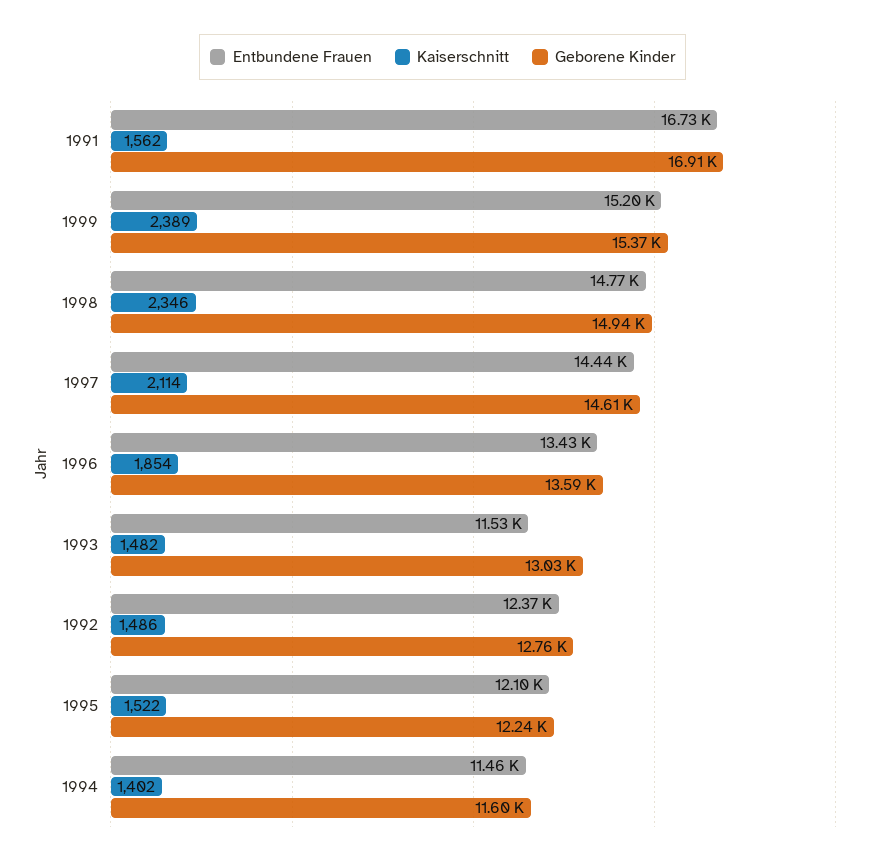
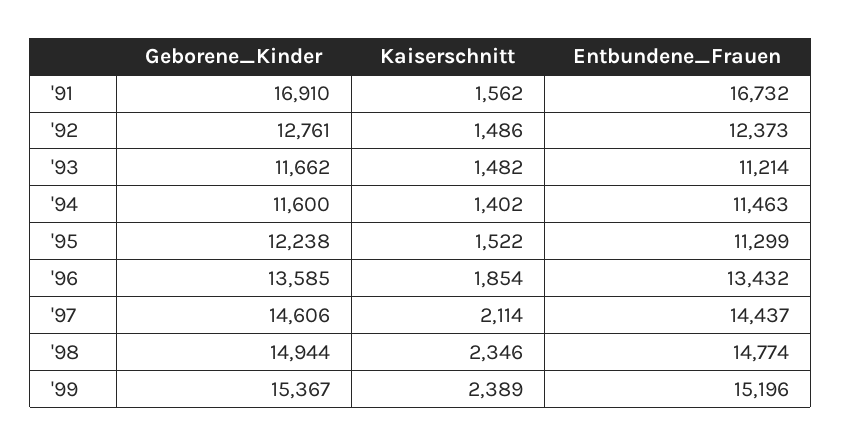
Entbundene Frauen, 1993: 11530 -> 11214
Geborene Kinder, 1993: 13030 -> 11662
Entbundene Frauen, 1995: 12100 -> 11299

